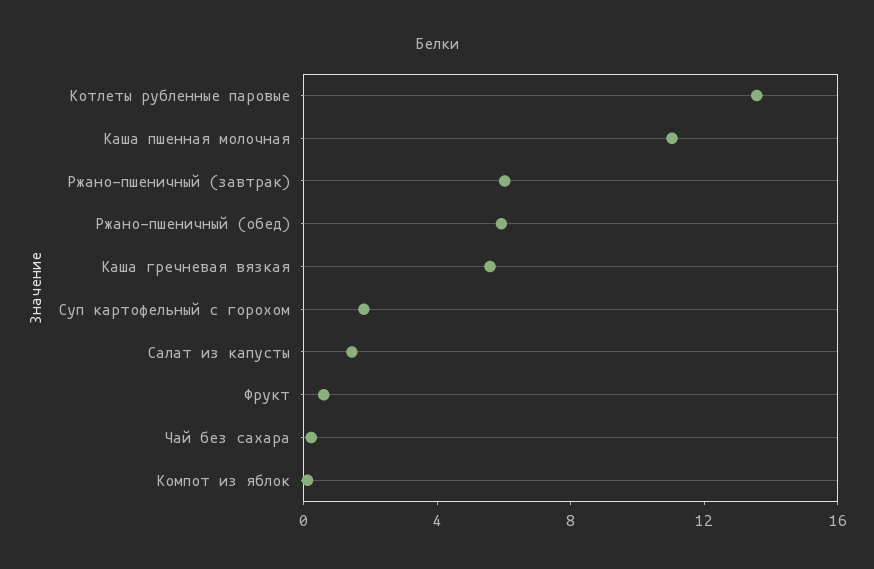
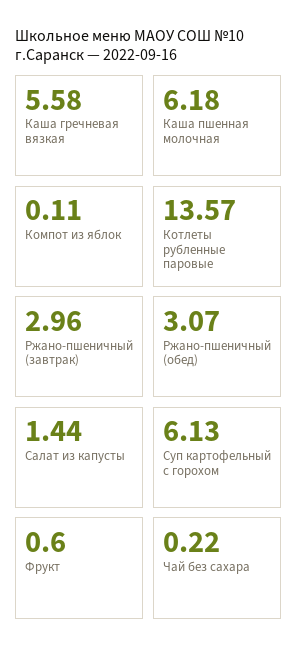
Каша пшенная молочная: 11 -> 6.18
Ржано-пшеничный (завтрак): 6 -> 2.96
Ржано-пшеничный (обед): 6 -> 3.07
Суп картофельный с горохом: 2 -> 6.13

